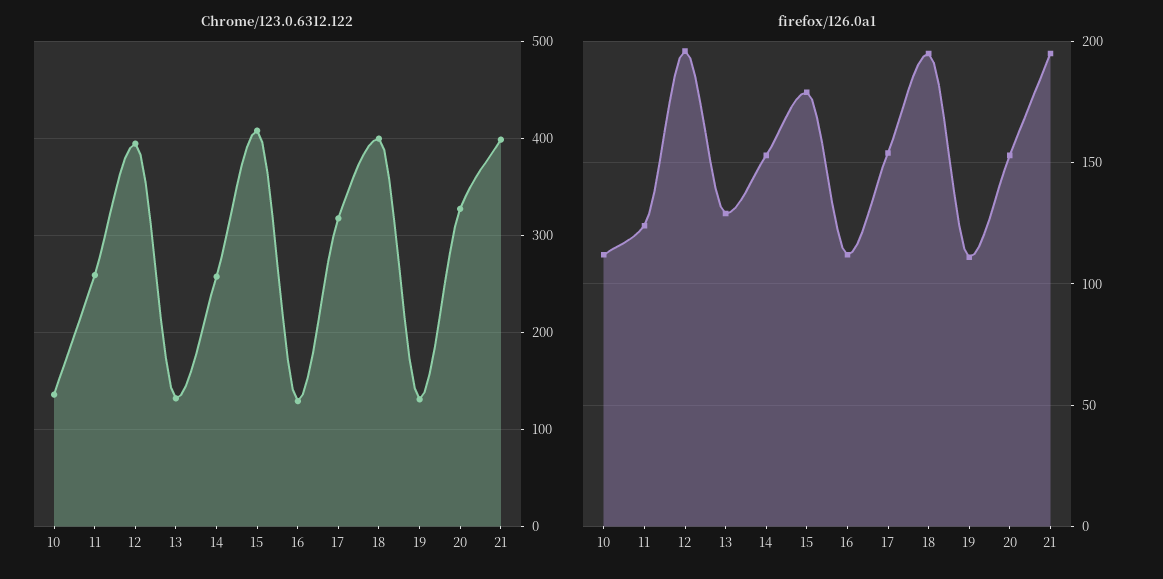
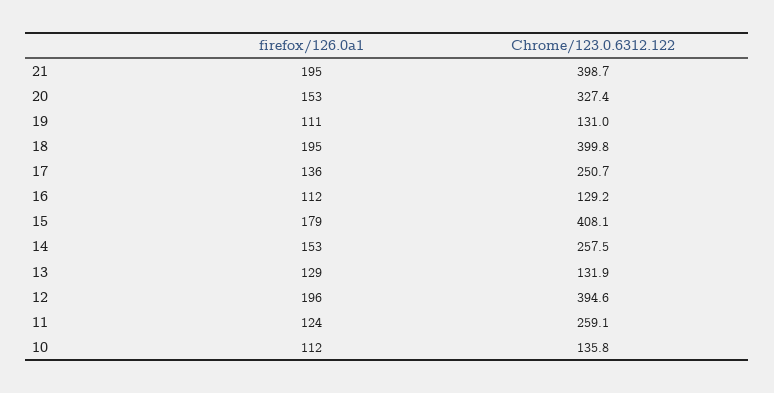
Chrome/123.0.6312.122, 17: 320 -> 250.7
firefox/126.0a1, 17: 155 -> 136

